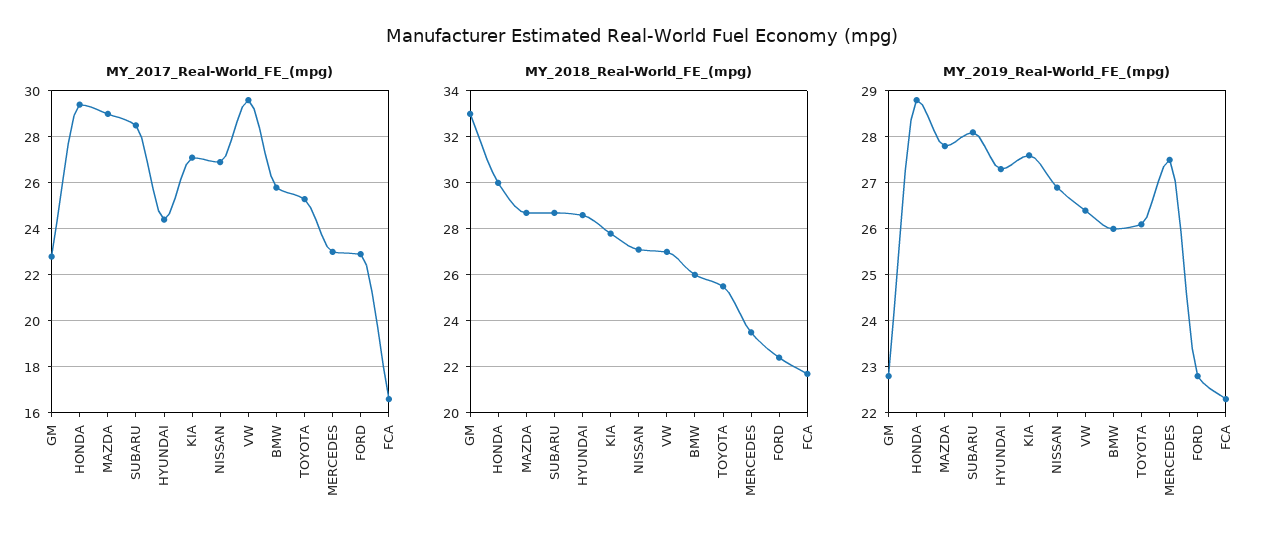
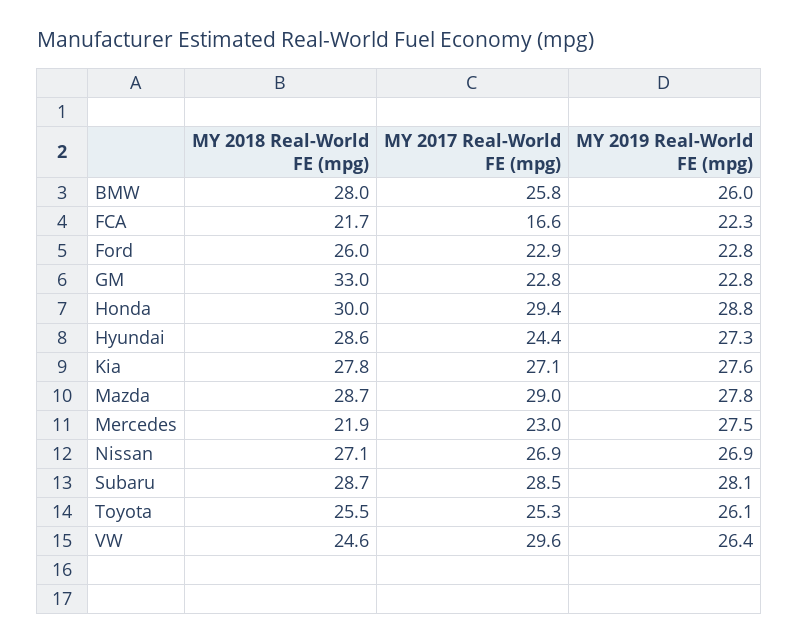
MY_2018_Real-World_FE_(mpg), VW: 27 -> 24.6
MY_2018_Real-World_FE_(mpg), BMW: 26 -> 28
MY_2018_Real-World_FE_(mpg), MERCEDES: 23.5 -> 21.9
MY_2018_Real-World_FE_(mpg), FORD: 22.5 -> 26

